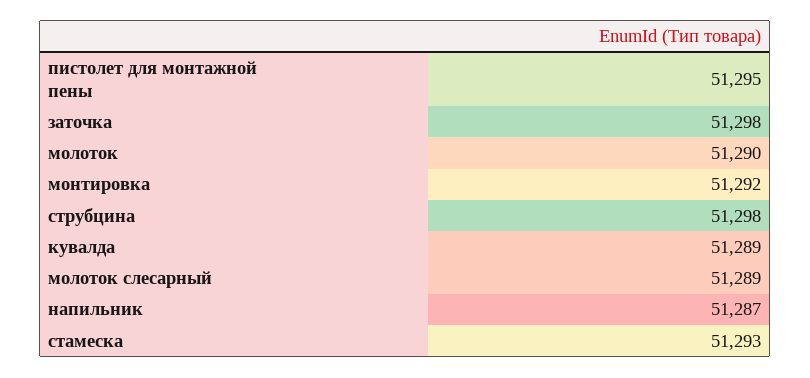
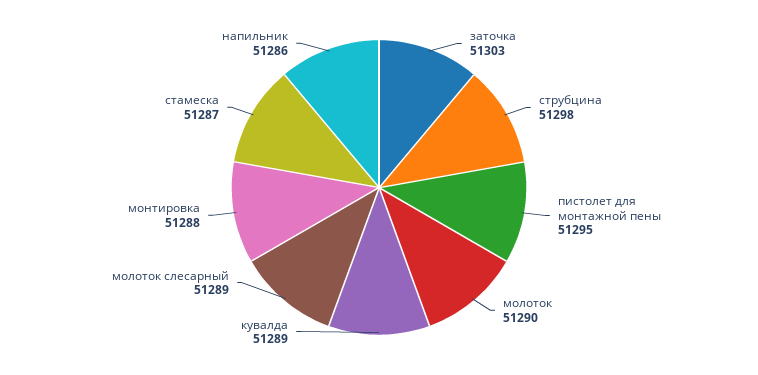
заточка: 51298 -> 51303
монтировка: 51292 -> 51288
напильник: 51287 -> 51286
стамеска: 51293 -> 51287

